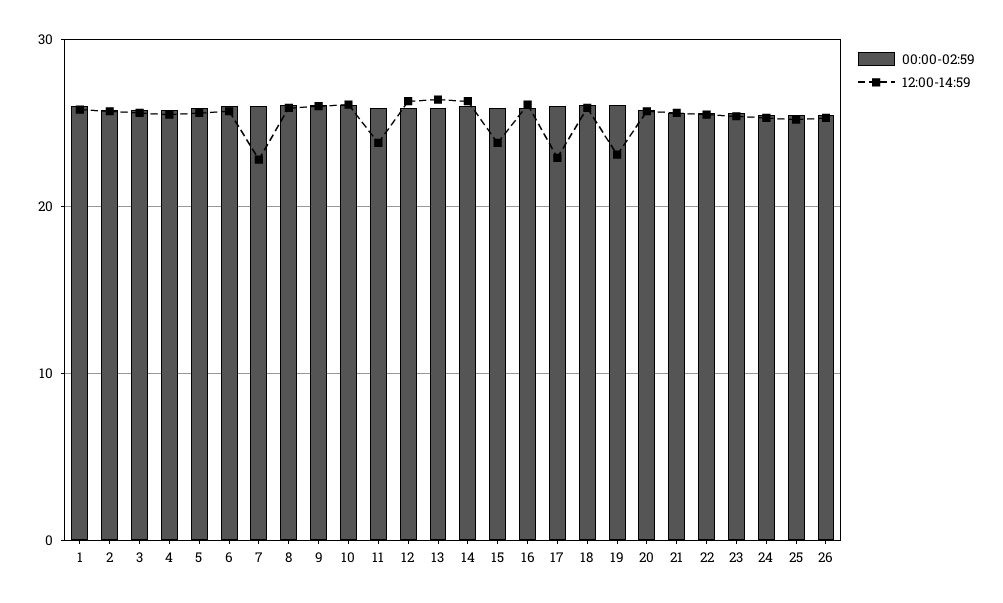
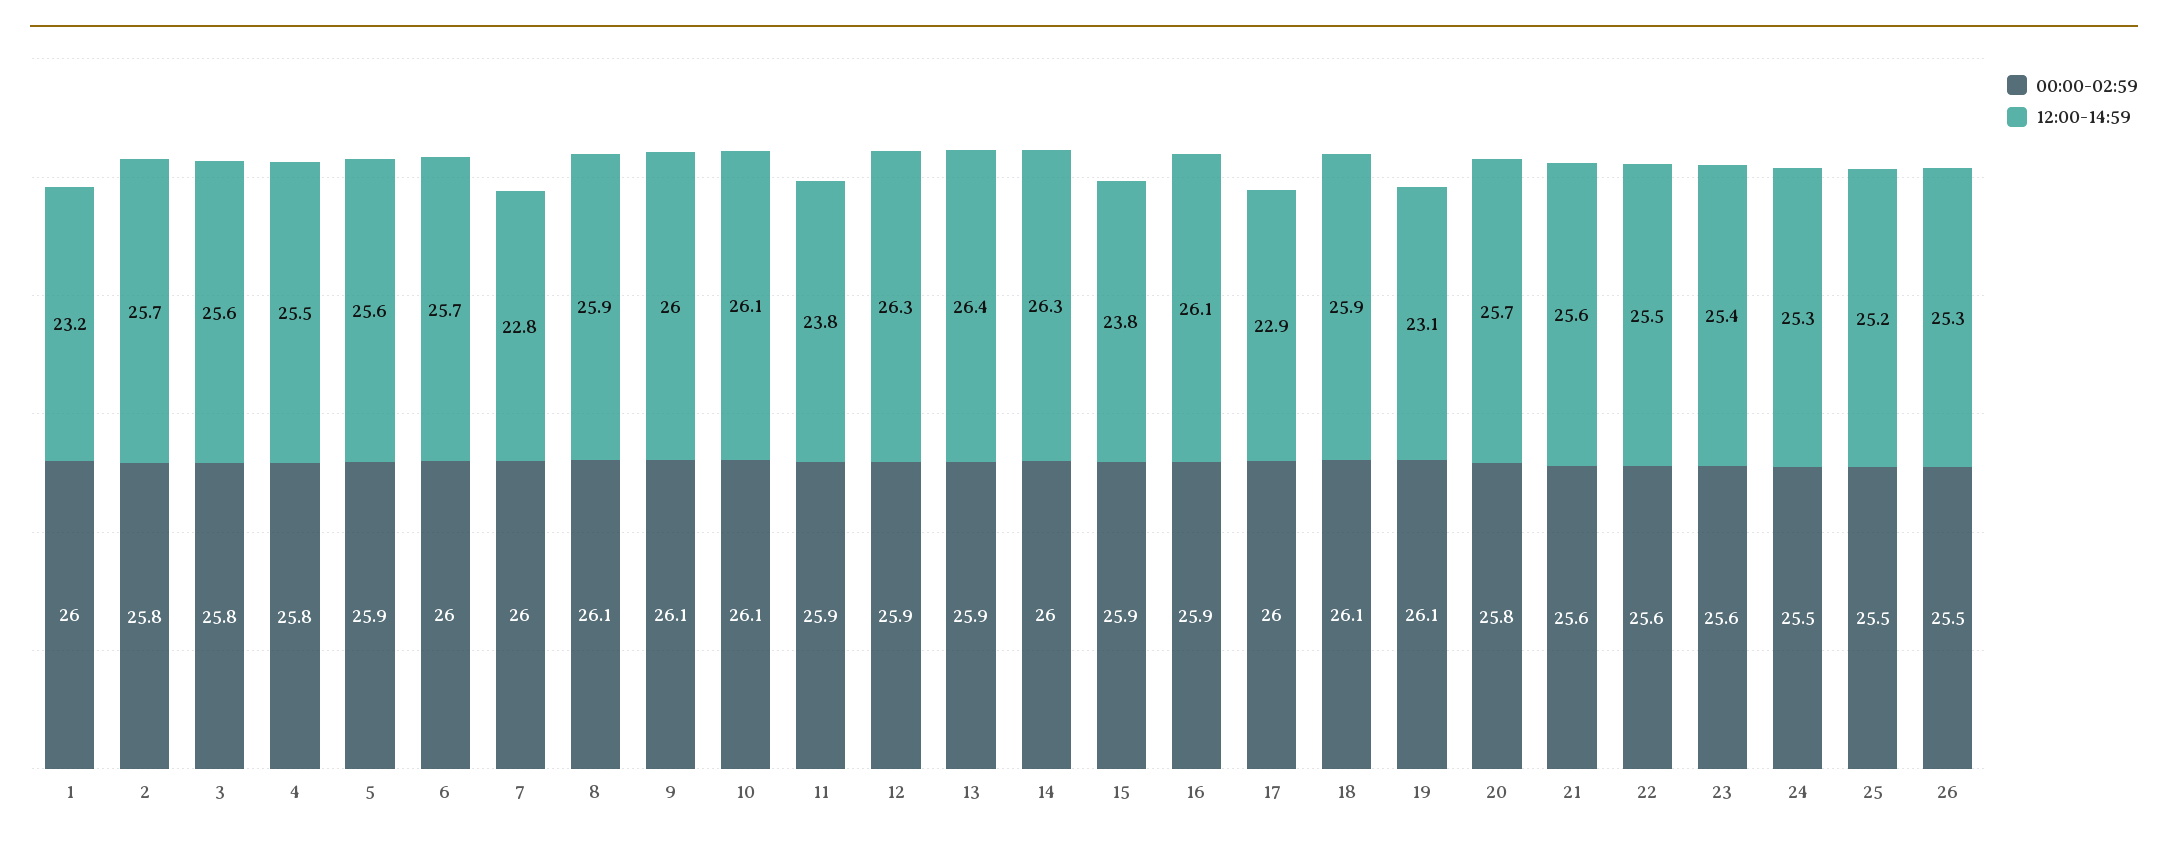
12:00-14:59, 1: 26 -> 23.2

